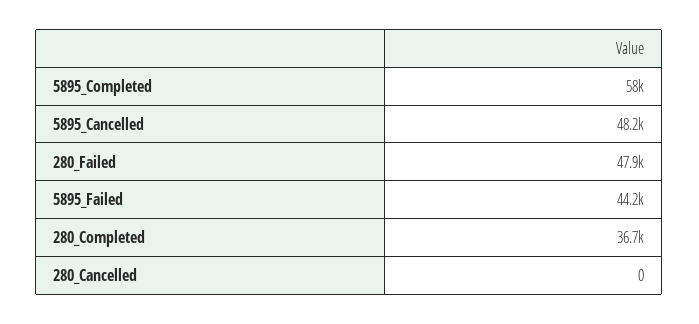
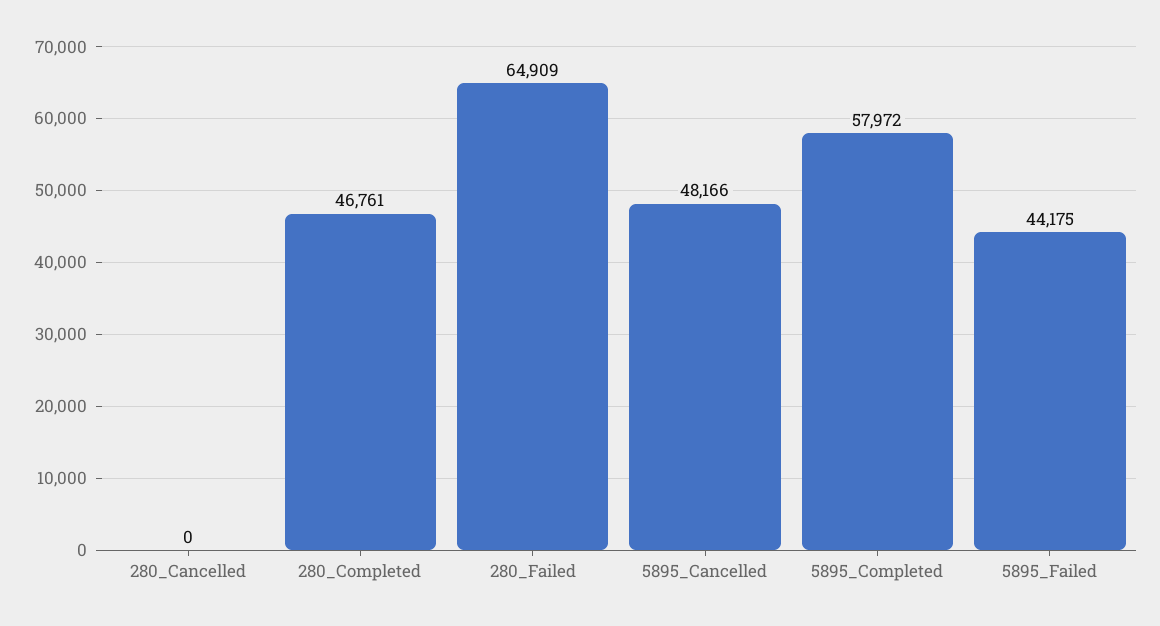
280_Failed: 47900 -> 64909
280_Completed: 36700 -> 46761

